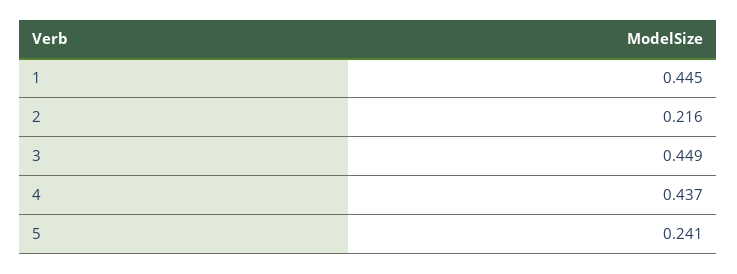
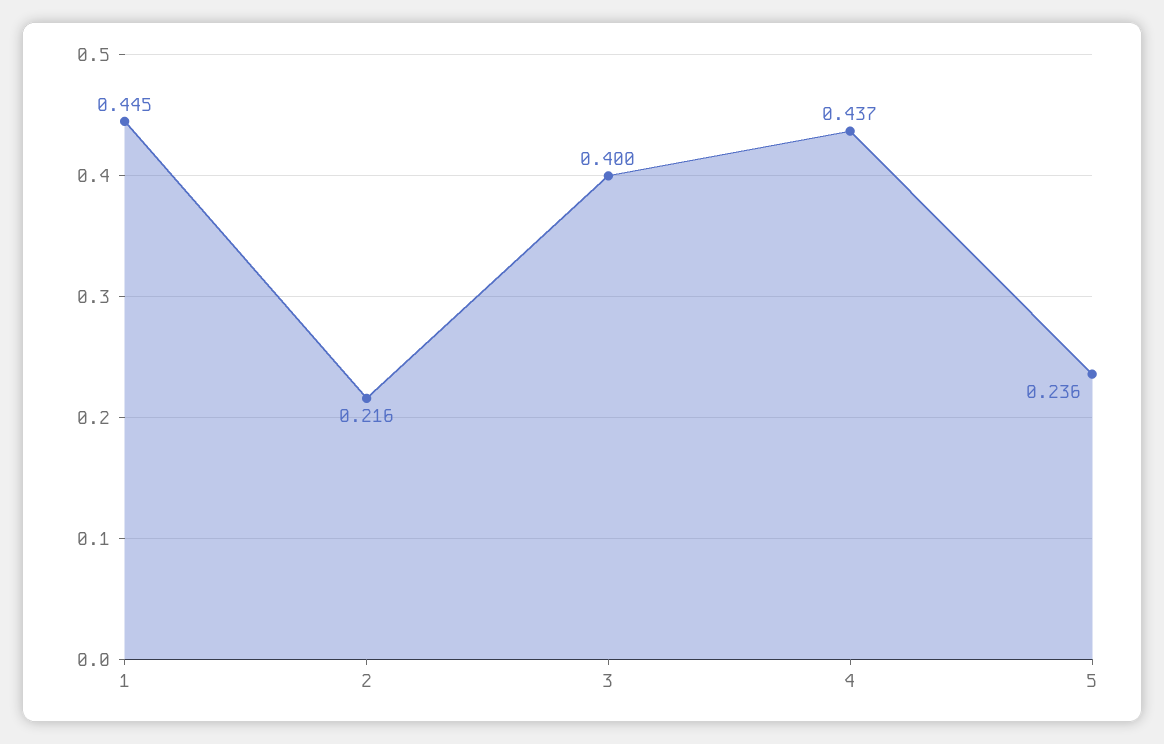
3: 0.449 -> 0.4
5: 0.241 -> 0.236

